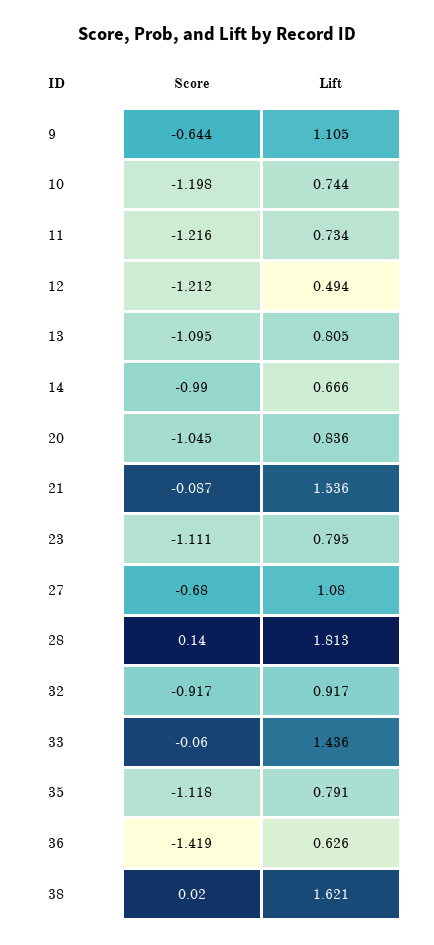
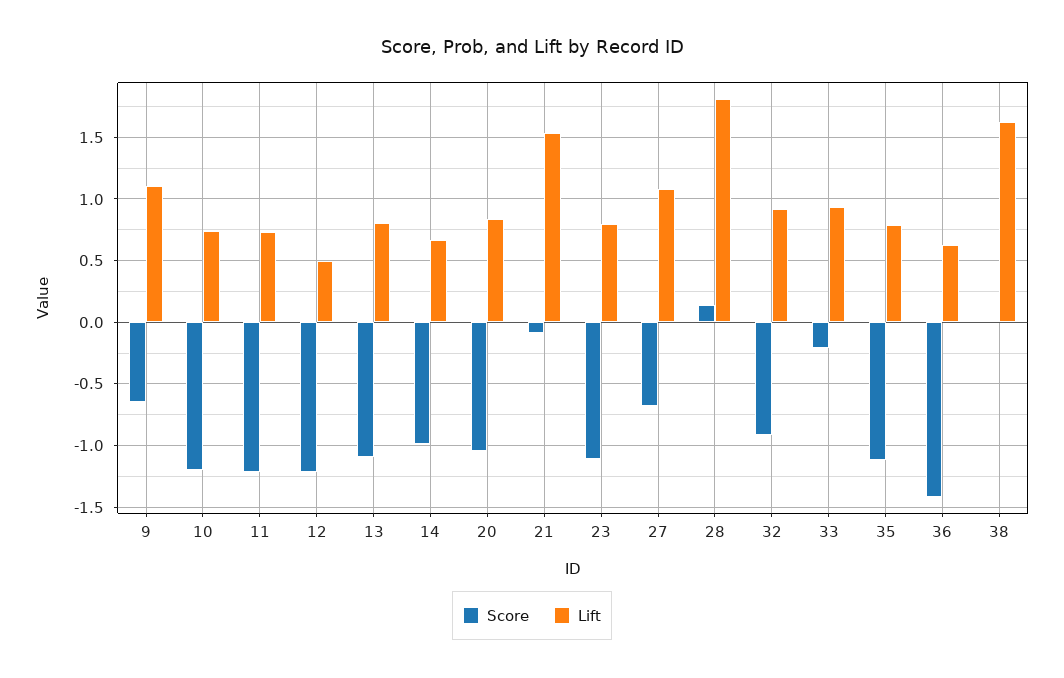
Score, 33: -0.06 -> -0.2
Lift, 33: 1.436 -> 0.95

